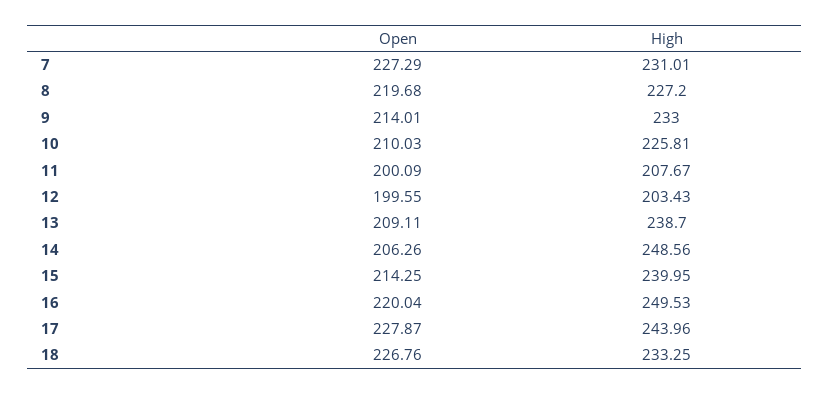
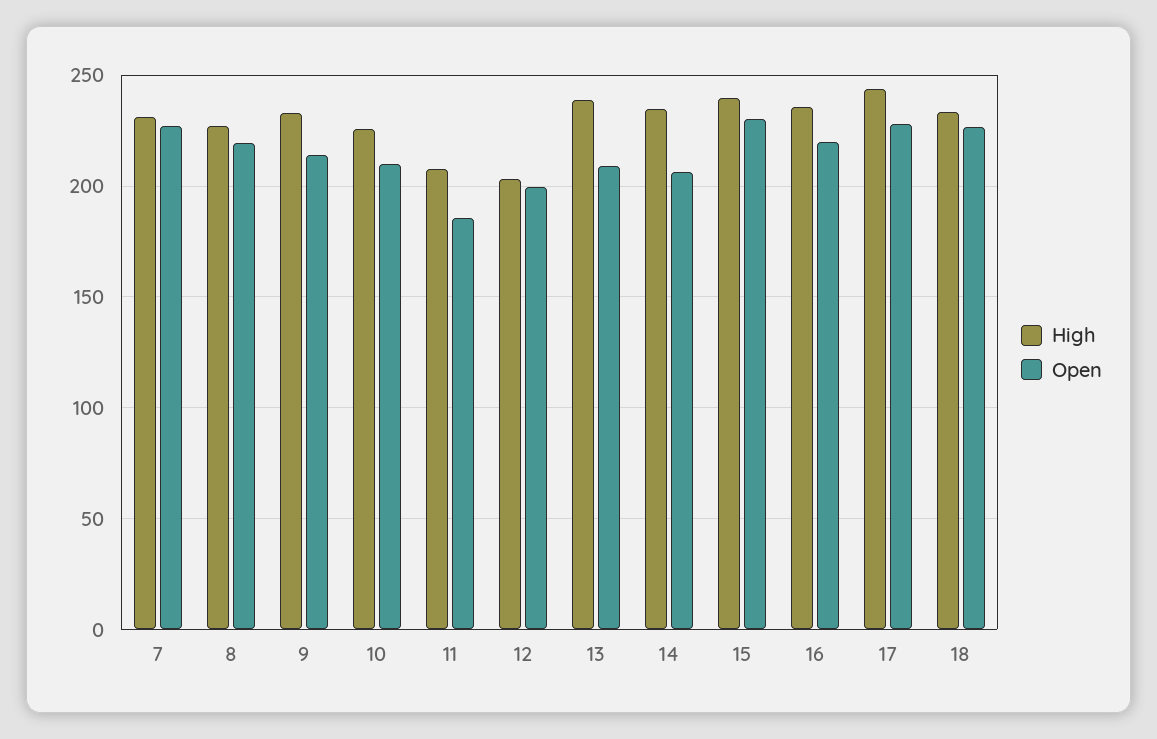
Open, 11: 200.09 -> 185
High, 14: 248.56 -> 235
Open, 15: 214.25 -> 230
High, 16: 249.53 -> 235

